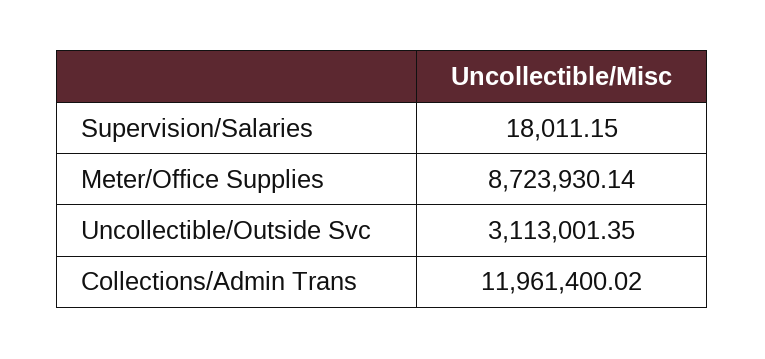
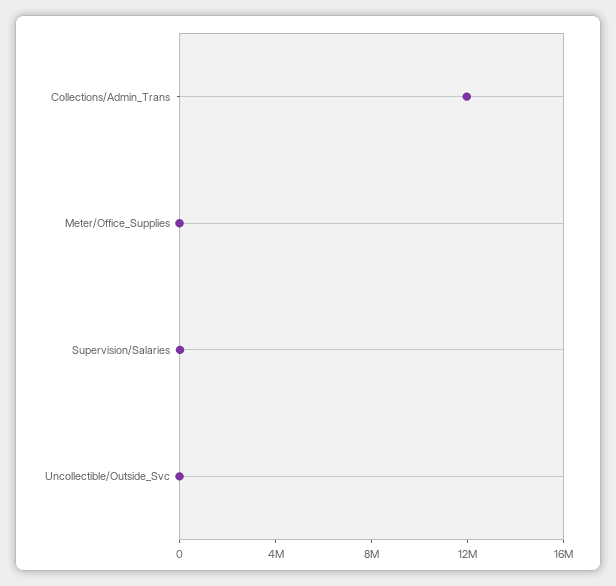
Meter/Office Supplies: 8723930.14 -> 0
Uncollectible/Outside Svc: 3113001.35 -> 0

